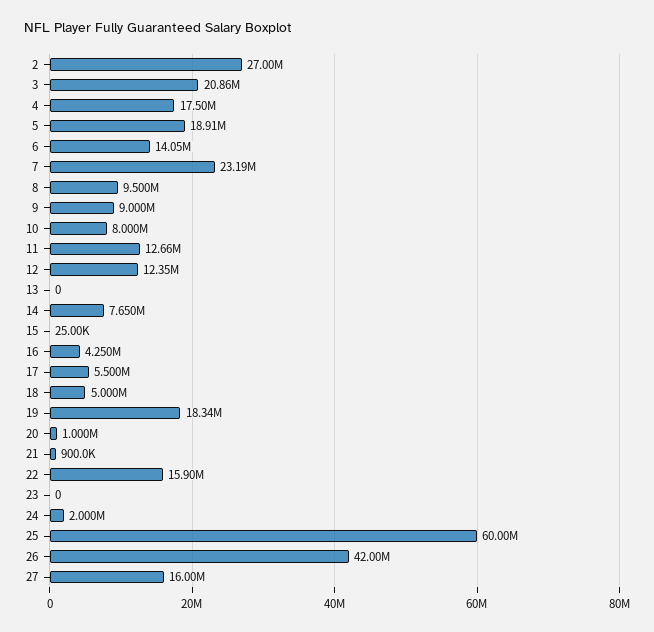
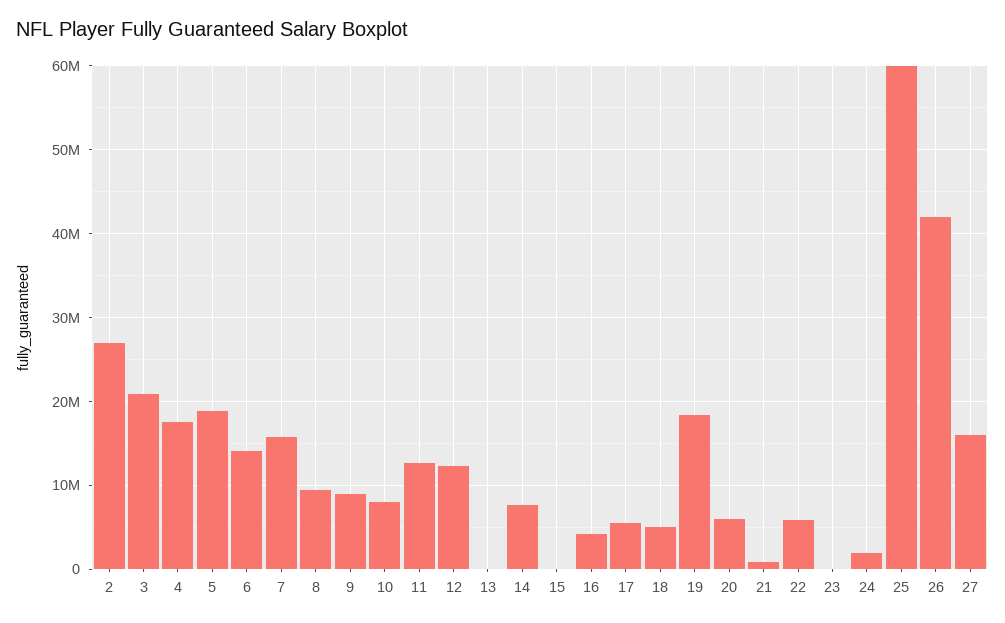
7: 23190000 -> 16000000
20: 1000000 -> 6000000
22: 15900000 -> 6000000

